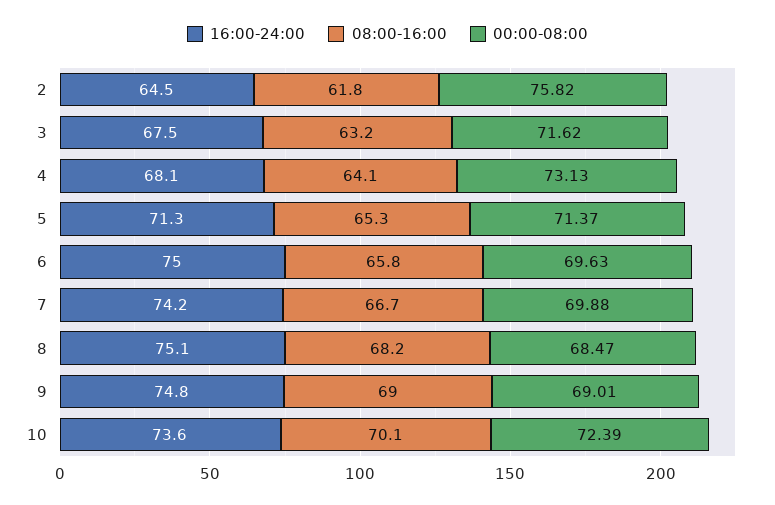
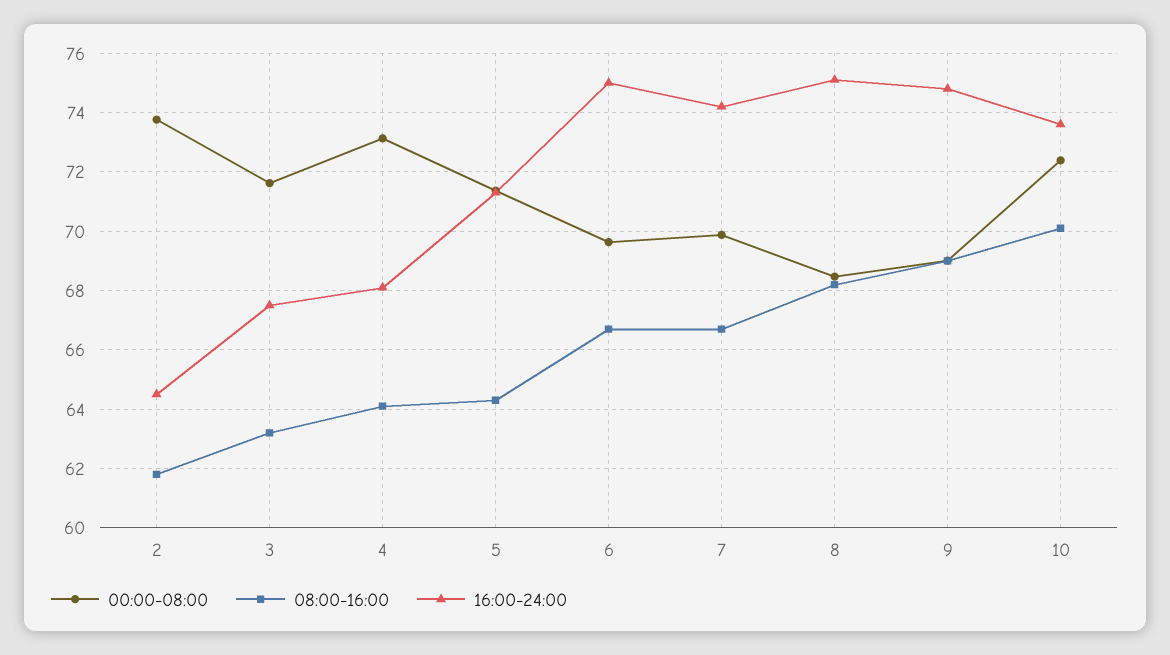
00:00-08:00, 2: 75.82 -> 73.75
08:00-16:00, 5: 65.3 -> 64.25
08:00-16:00, 6: 65.8 -> 66.75

